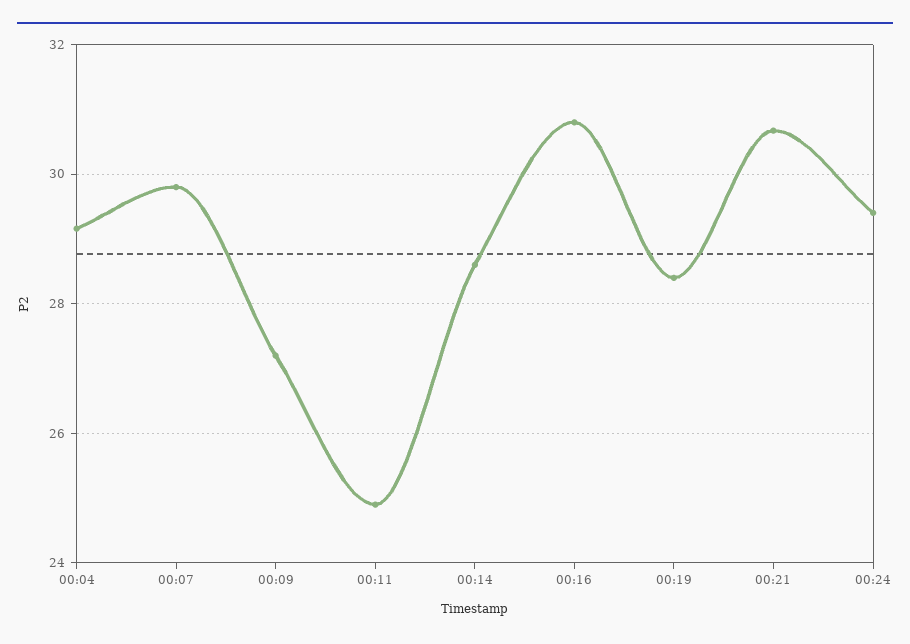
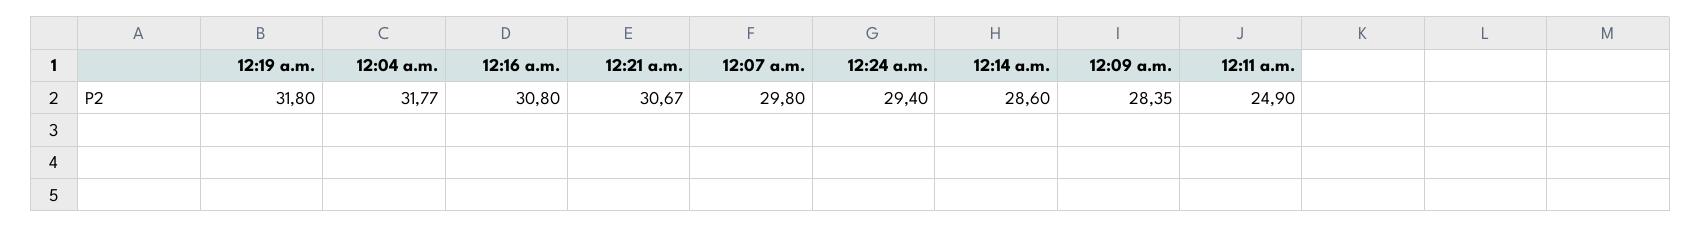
00:04: 29.2 -> 31.77
00:09: 27.2 -> 28.35
00:19: 28.4 -> 31.8

